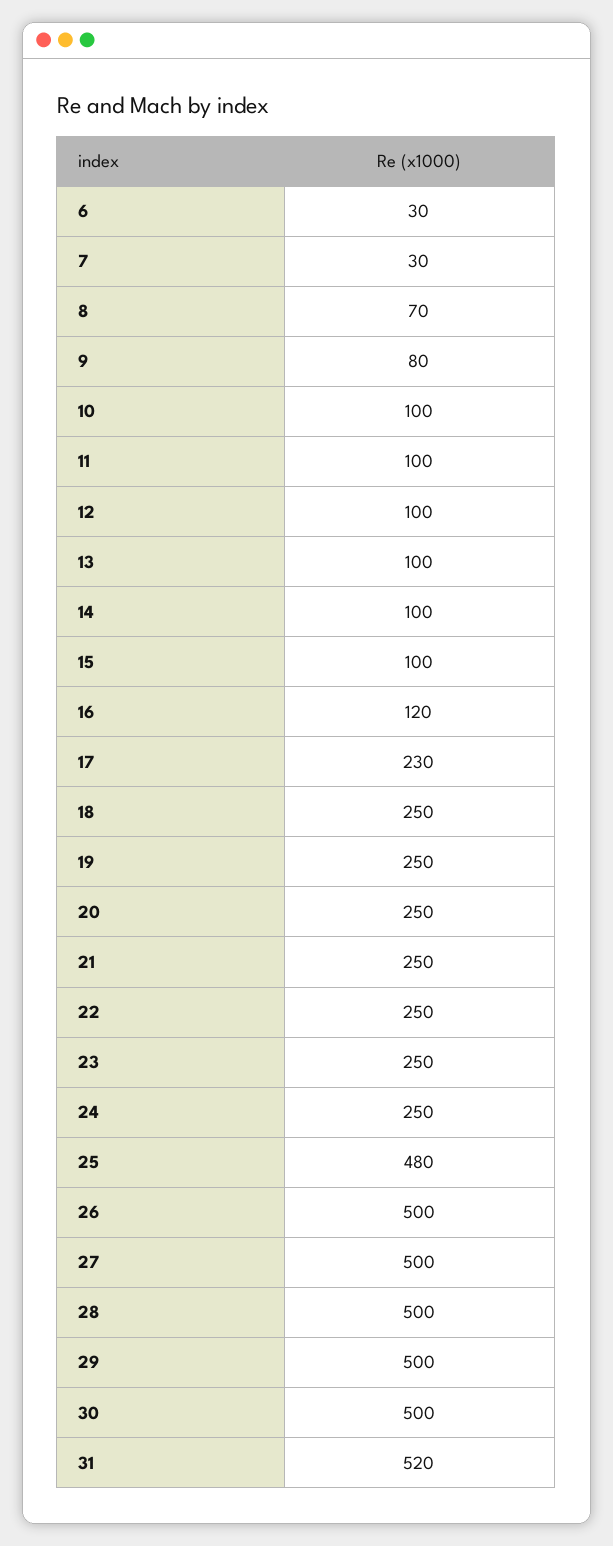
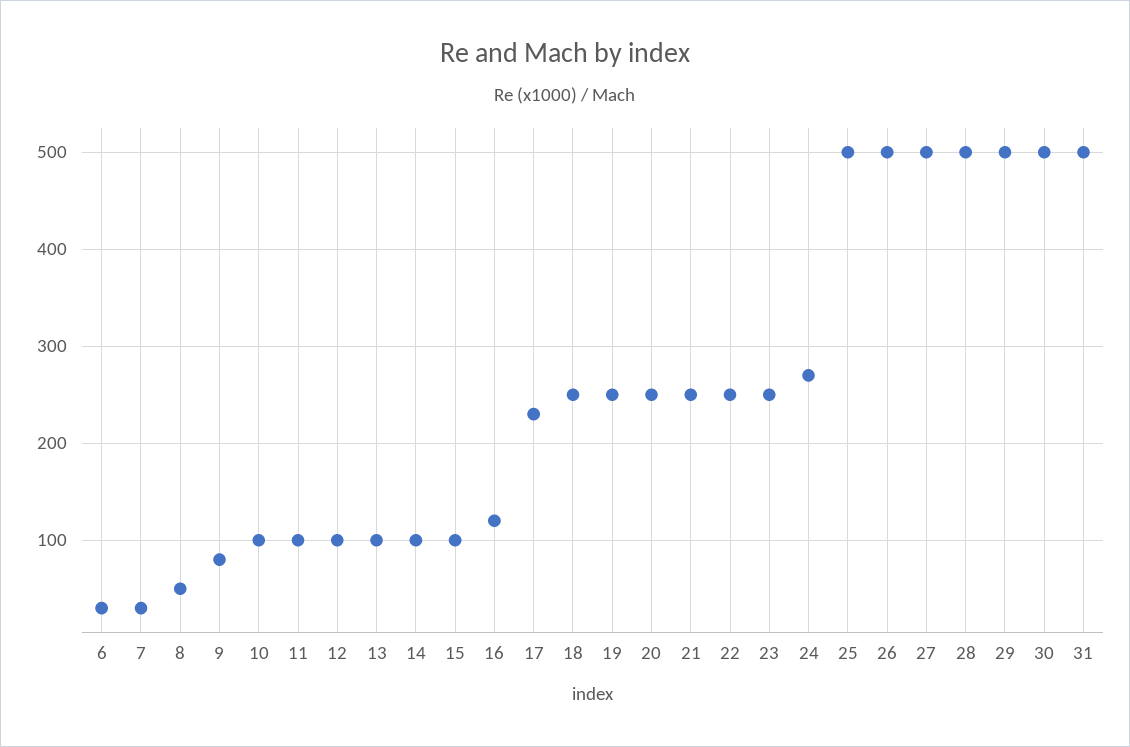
8: 70 -> 50
24: 250 -> 270
25: 480 -> 500
31: 520 -> 500

